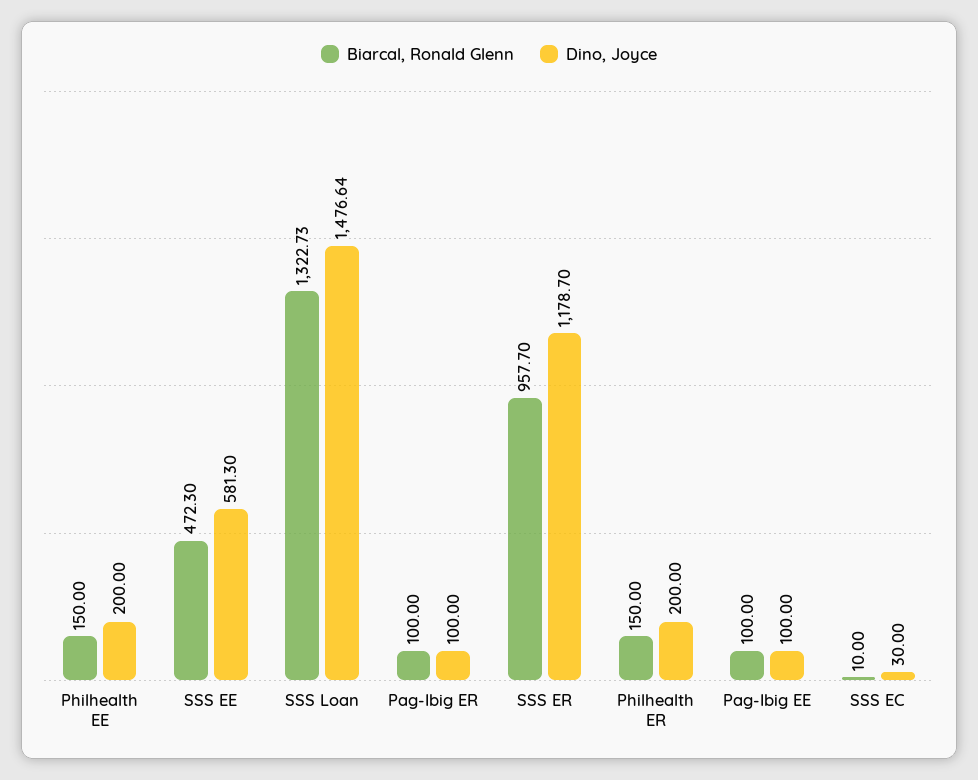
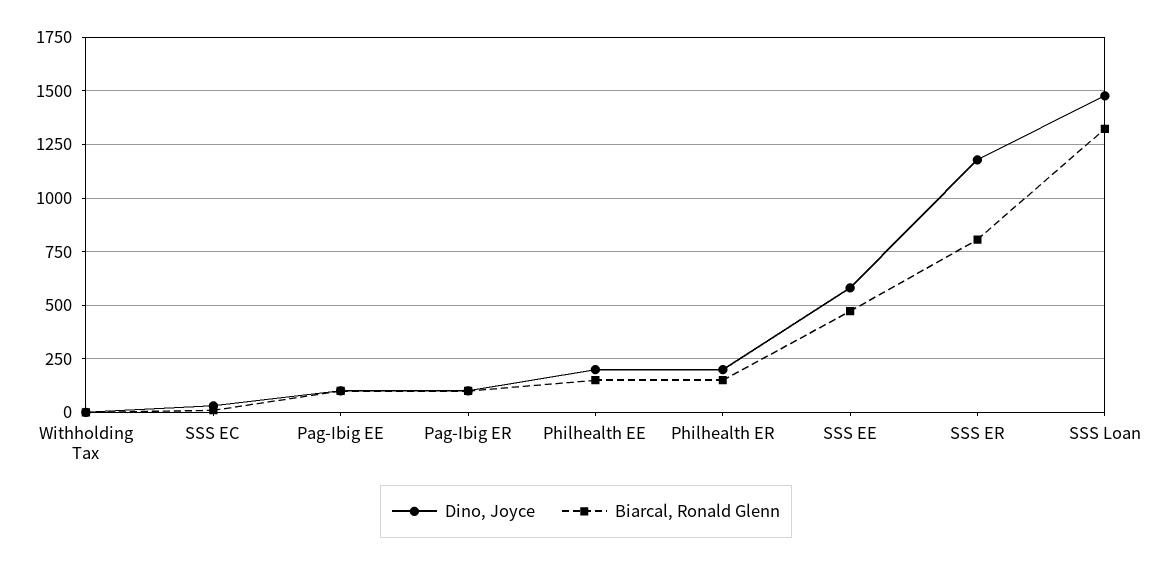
Biarcal, Ronald Glenn, SSS ER: 957.7 -> 800
Dino, Joyce, Withholding Tax: none -> 0
Biarcal, Ronald Glenn, Withholding Tax: none -> 0

